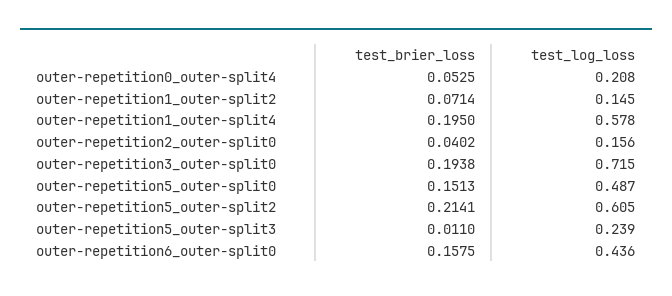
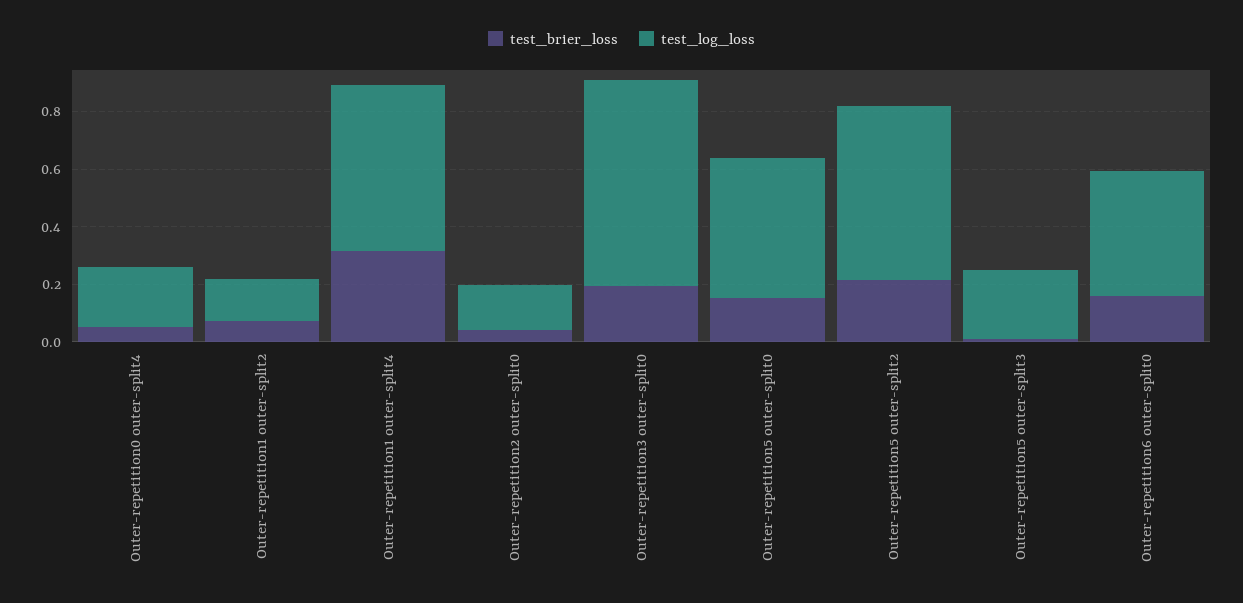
test_brier_loss, outer-repetition1_outer-split4: 0.195 -> 0.3

